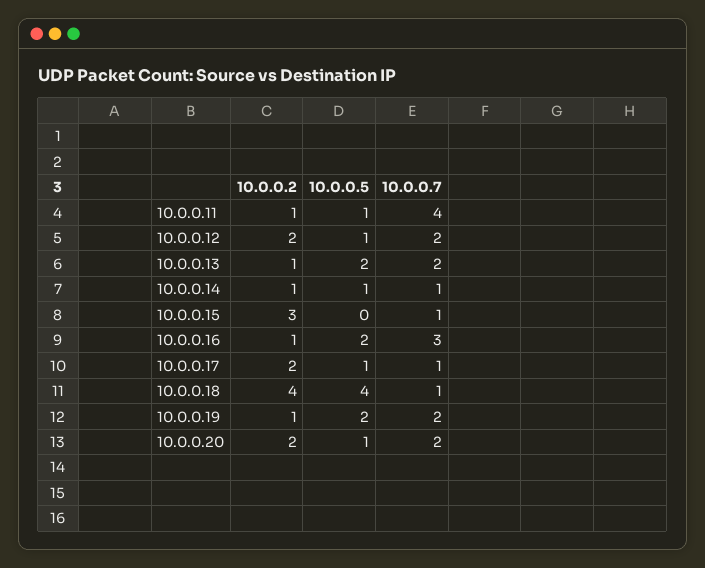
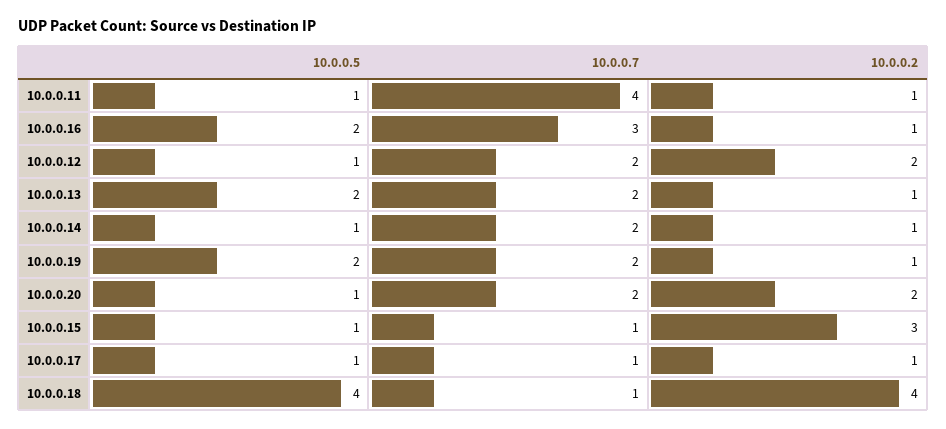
10.0.0.7, 10.0.0.14: 1 -> 2
10.0.0.5, 10.0.0.15: 0 -> 1
10.0.0.2, 10.0.0.17: 2 -> 1

